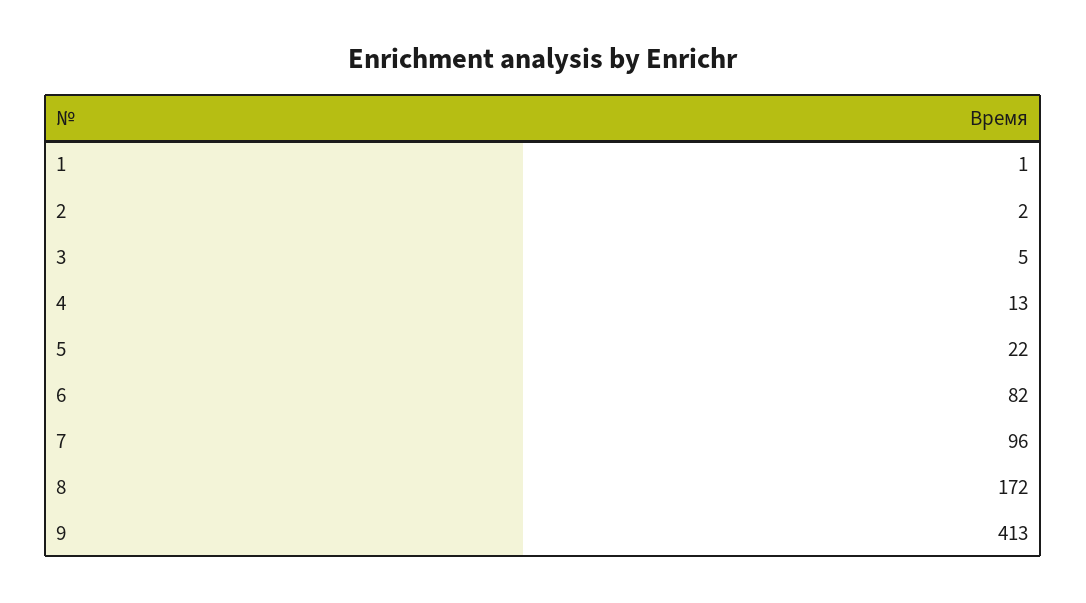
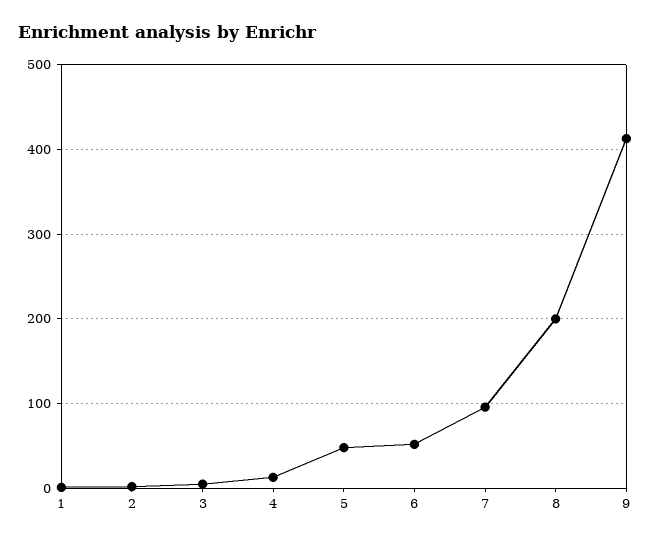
5: 22 -> 50
6: 82 -> 50
8: 172 -> 200

